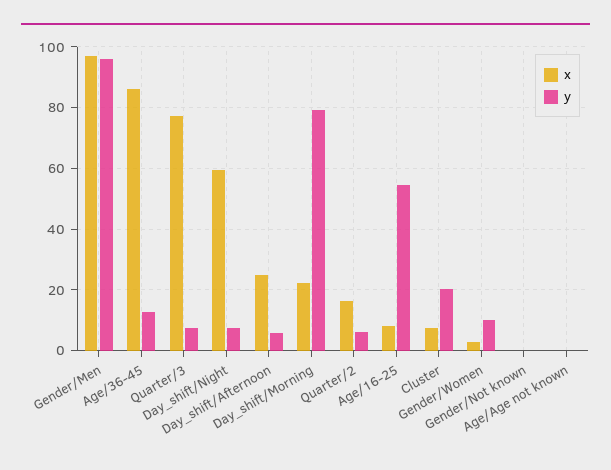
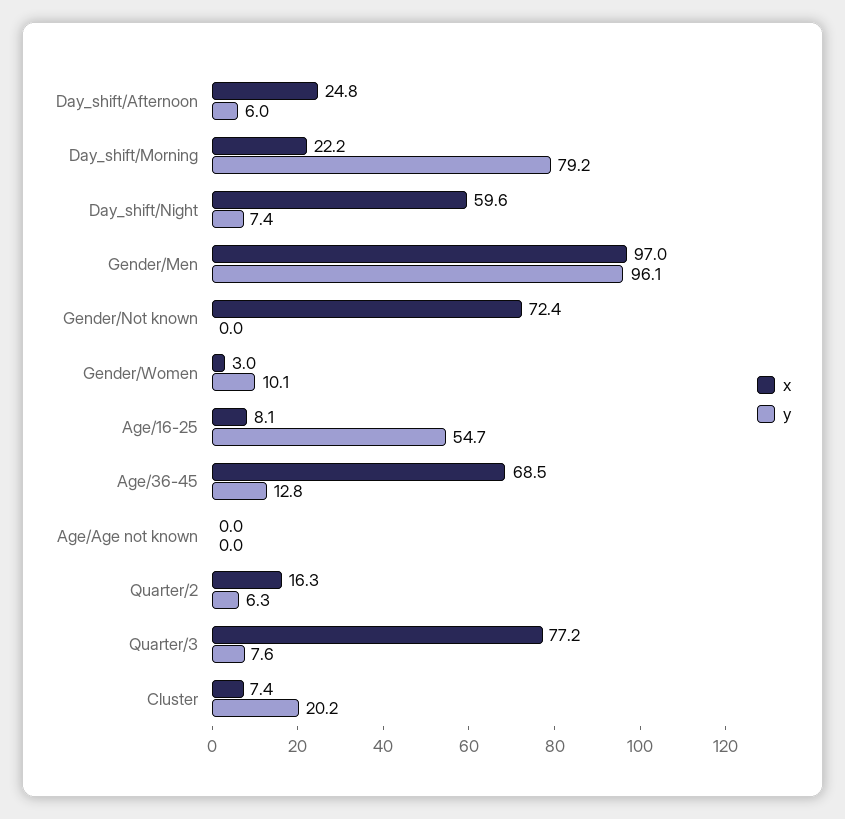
x, Age/36-45: 86 -> 68.5
x, Gender/Not known: 0 -> 72.4

